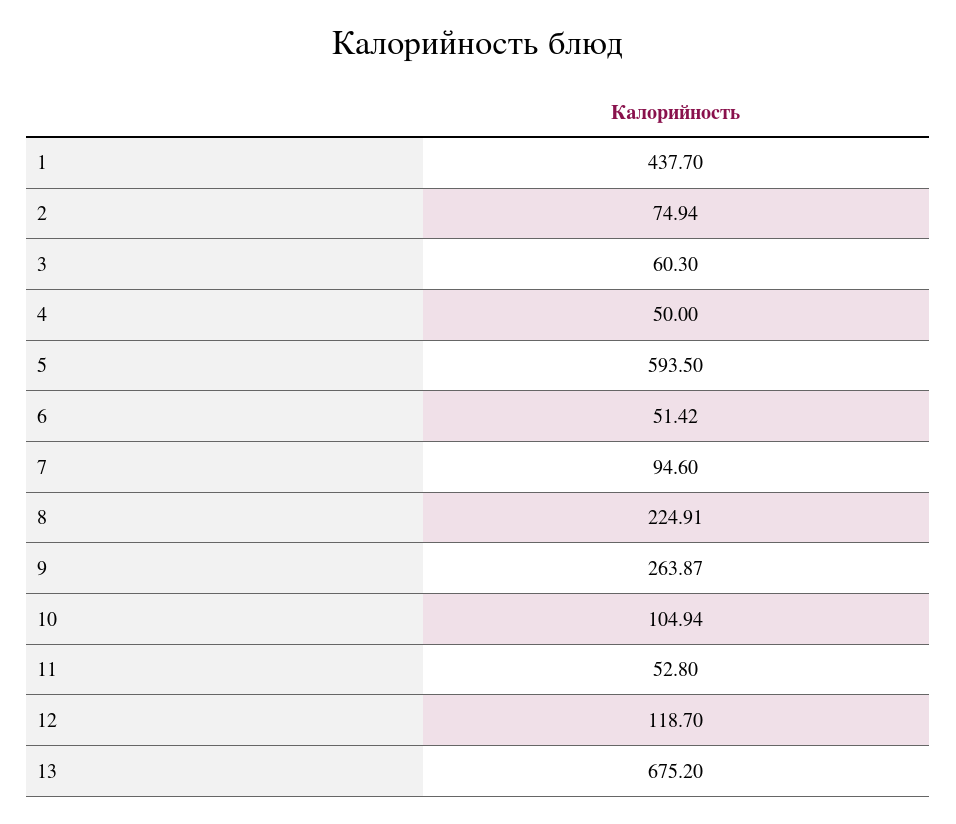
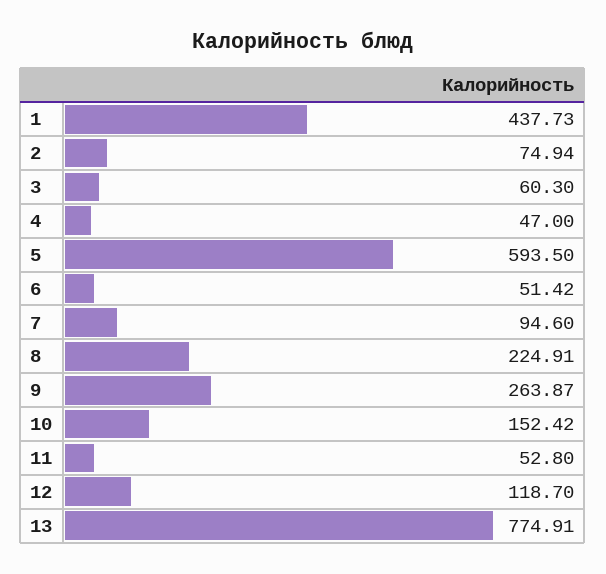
1: 437.7 -> 437.73
4: 50 -> 47
10: 104.94 -> 152.42
13: 675.2 -> 774.91

